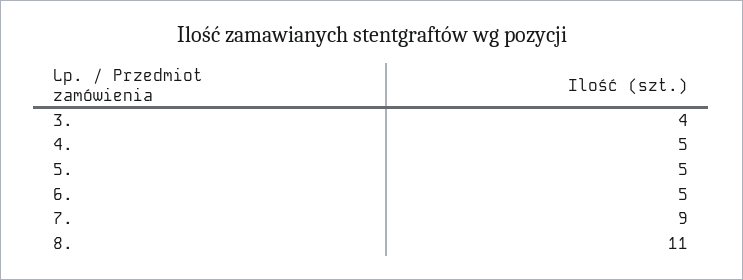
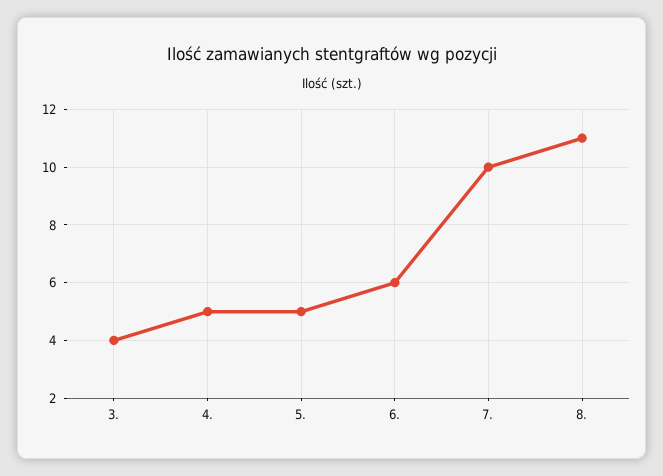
6.: 5 -> 6
7.: 9 -> 10

